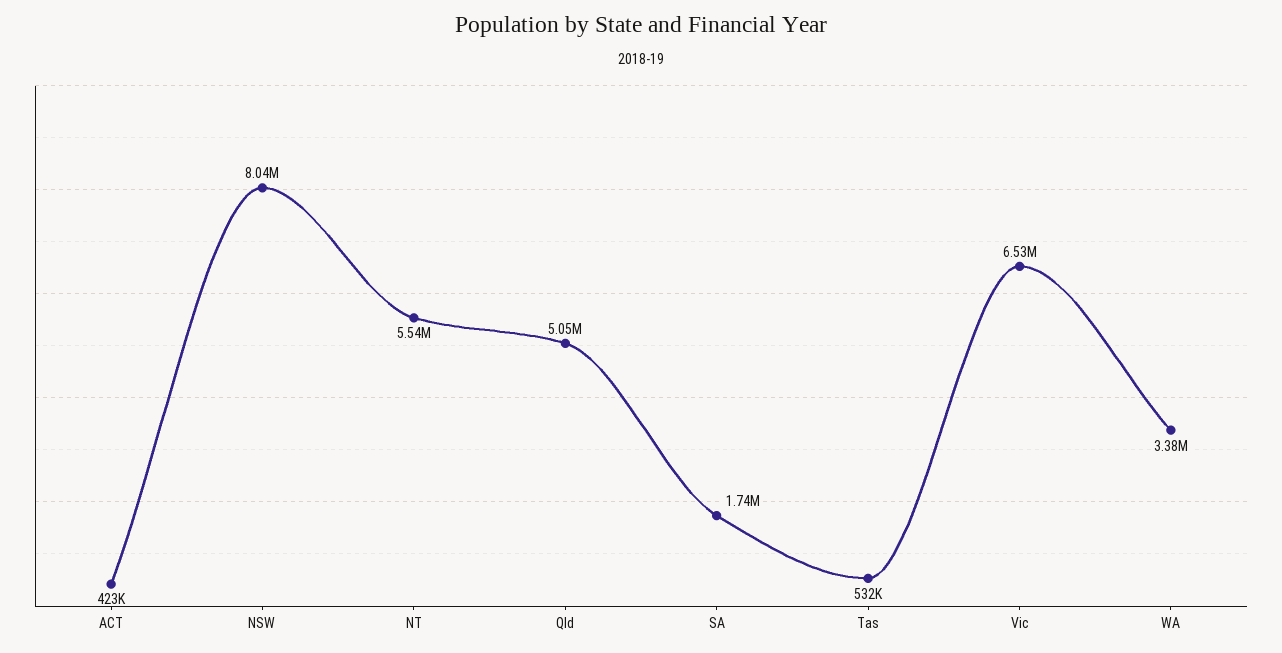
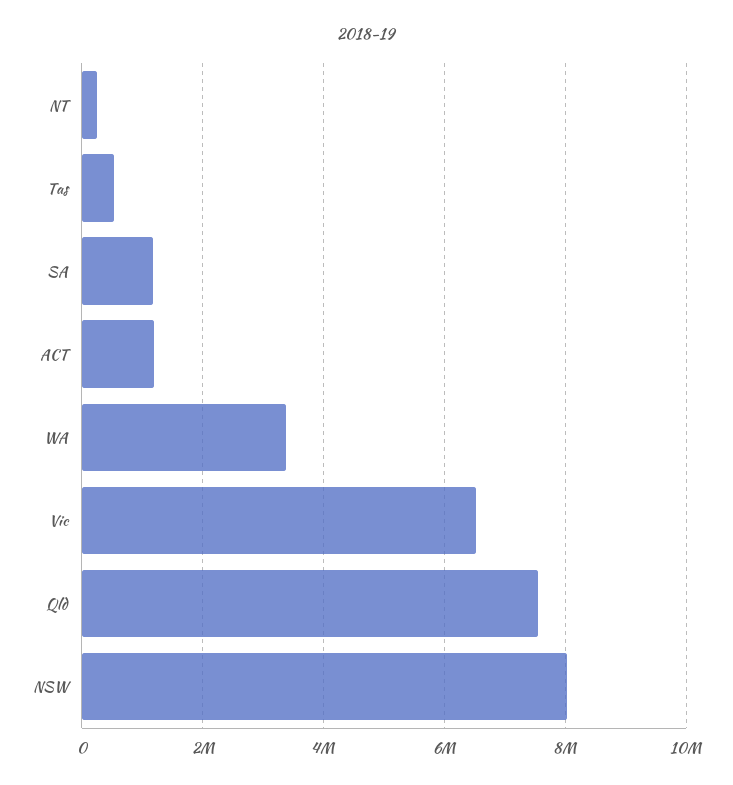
ACT: 423000 -> 1200000
NT: 5540000 -> 200000
Qld: 5050000 -> 7600000
SA: 1740000 -> 1200000

